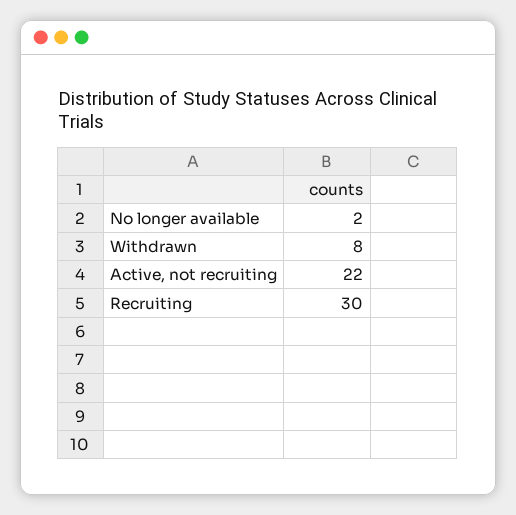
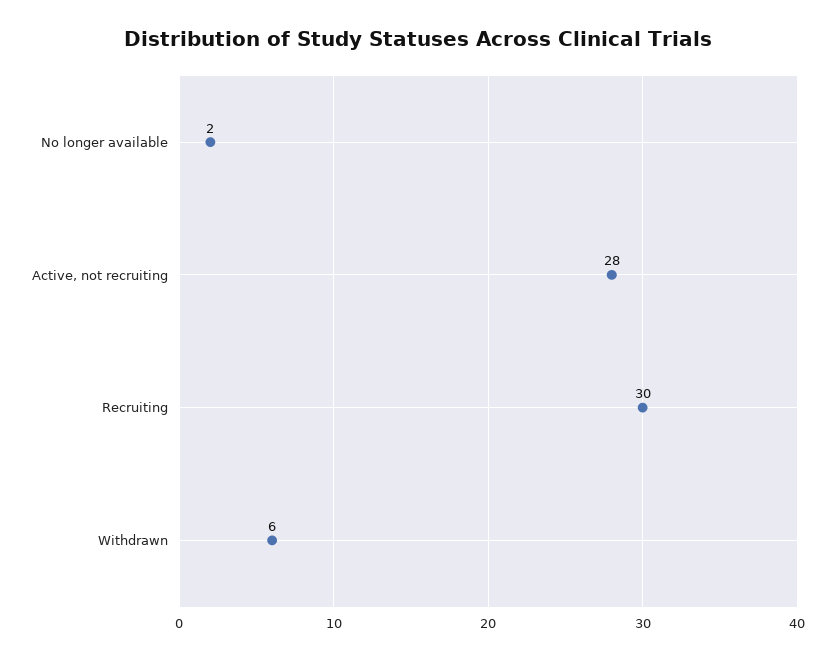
Withdrawn: 8 -> 6
Active, not recruiting: 22 -> 28

